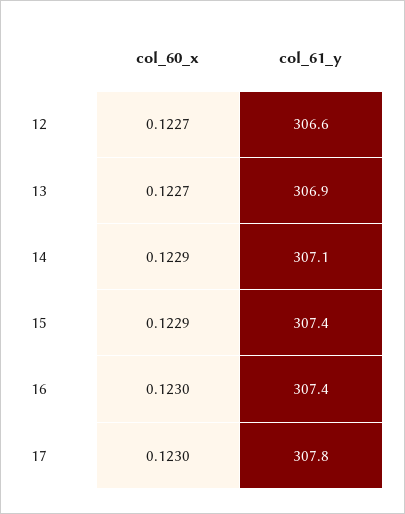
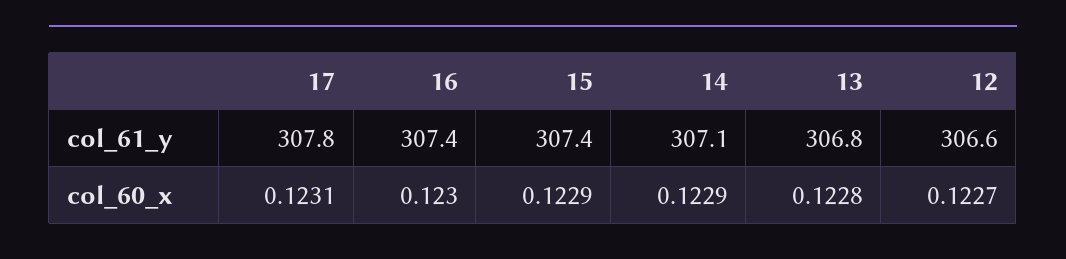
col_60_x, 13: 0.1227 -> 0.1228
col_61_y, 13: 306.9 -> 306.8
col_60_x, 17: 0.123 -> 0.1231

